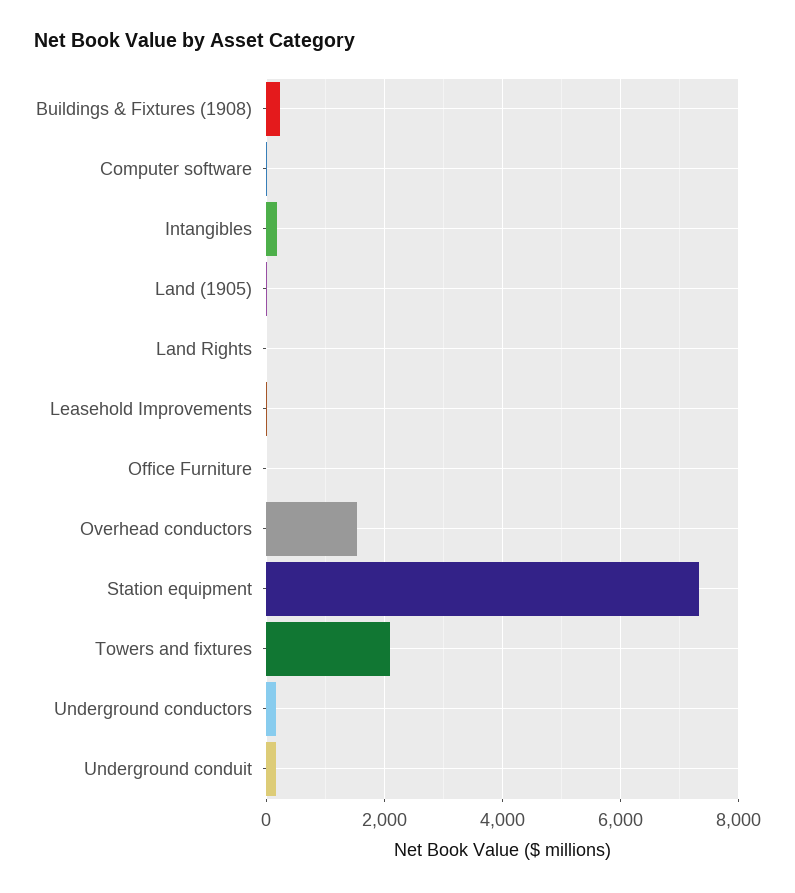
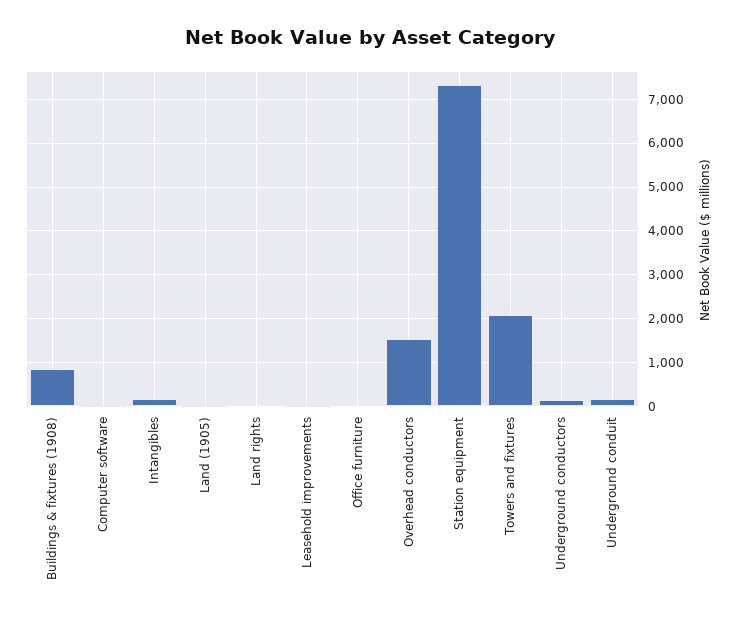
Buildings & Fixtures (1908): 200 -> 800

